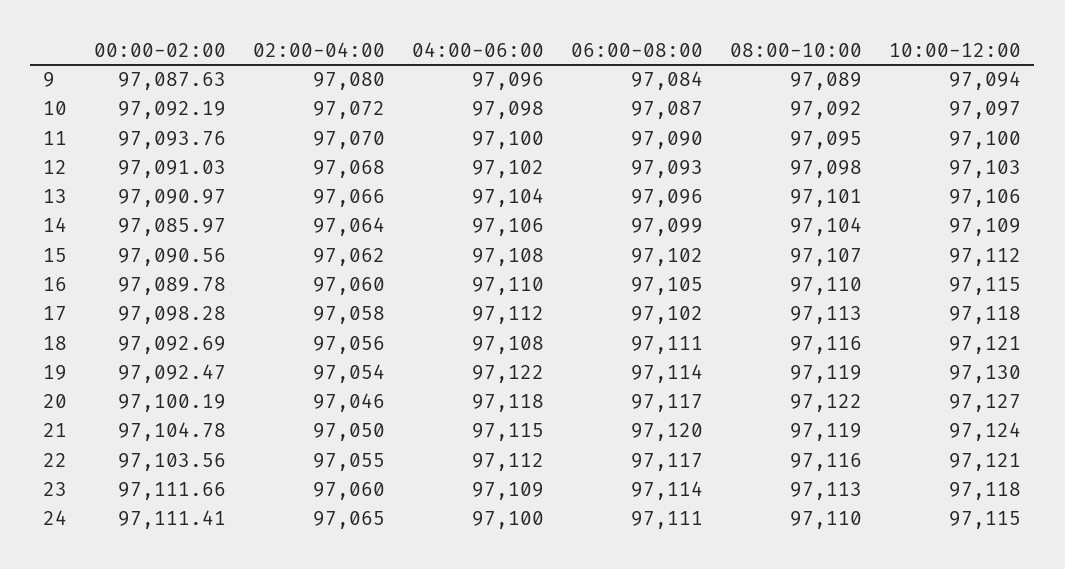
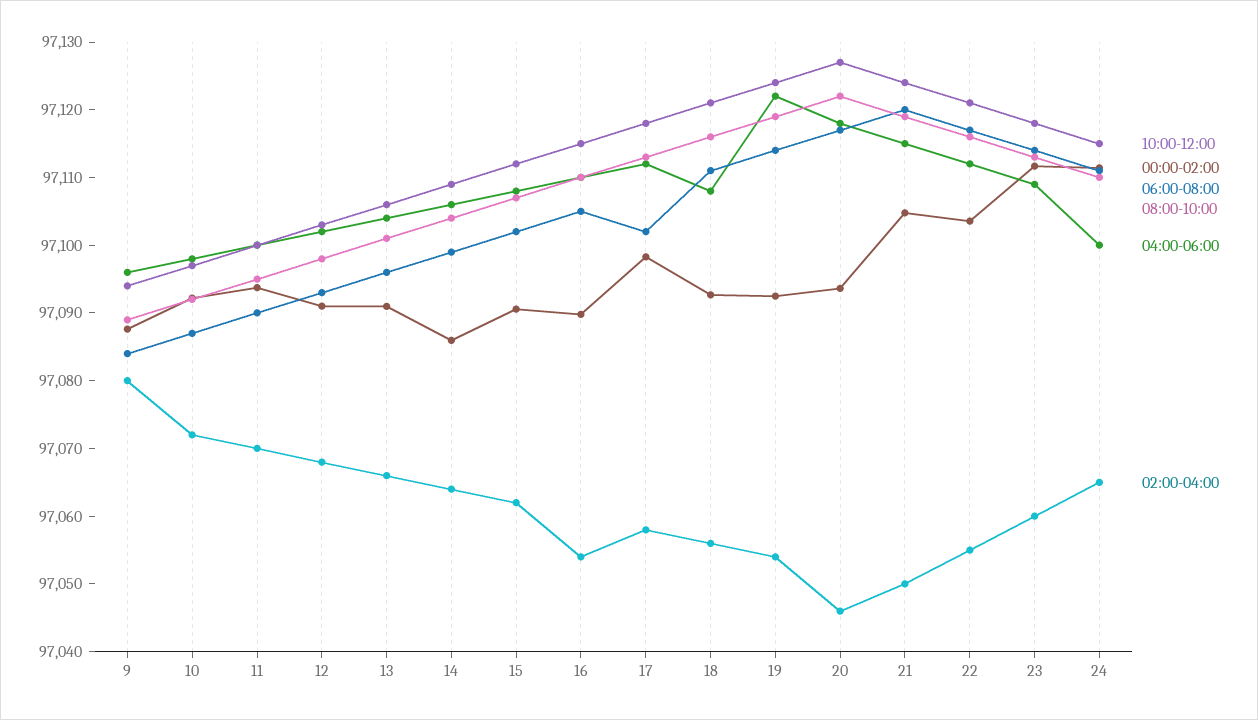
02:00-04:00, 16: 97060 -> 97054
10:00-12:00, 19: 97130 -> 97124
00:00-02:00, 20: 97100.19 -> 97094

